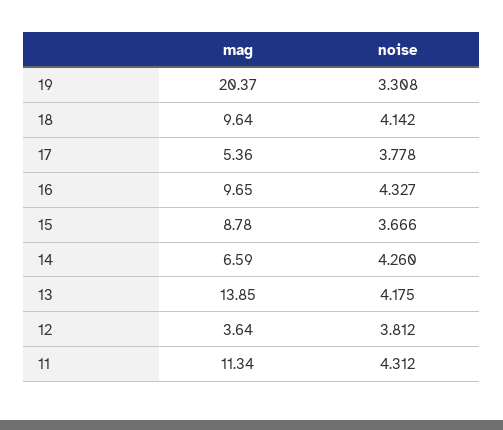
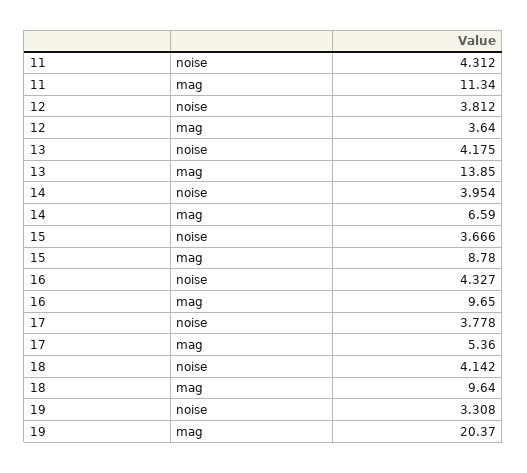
noise, 14: 4.26 -> 3.954

